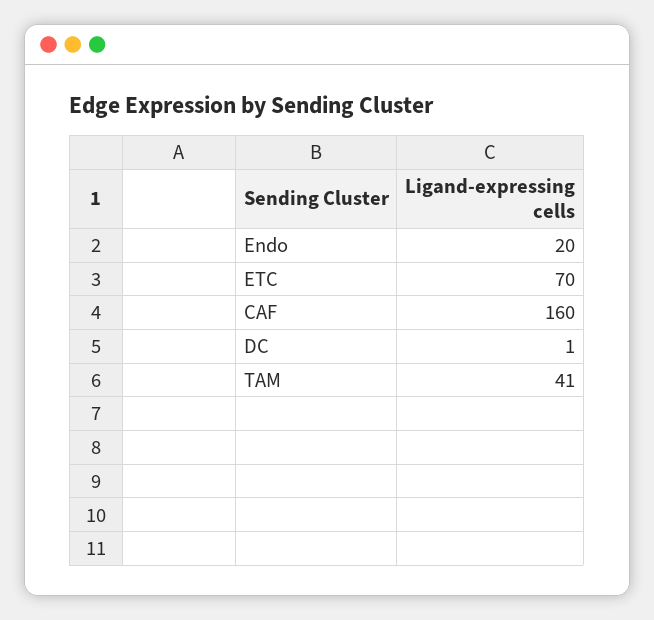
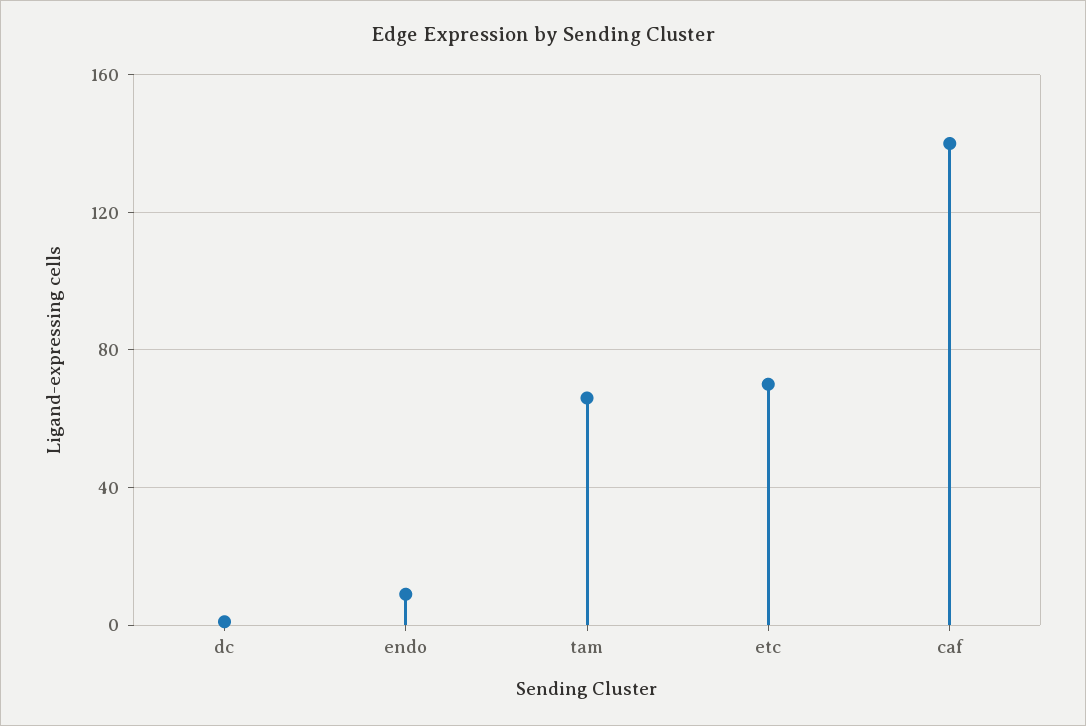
Endo: 20 -> 10
CAF: 160 -> 140
TAM: 41 -> 65

